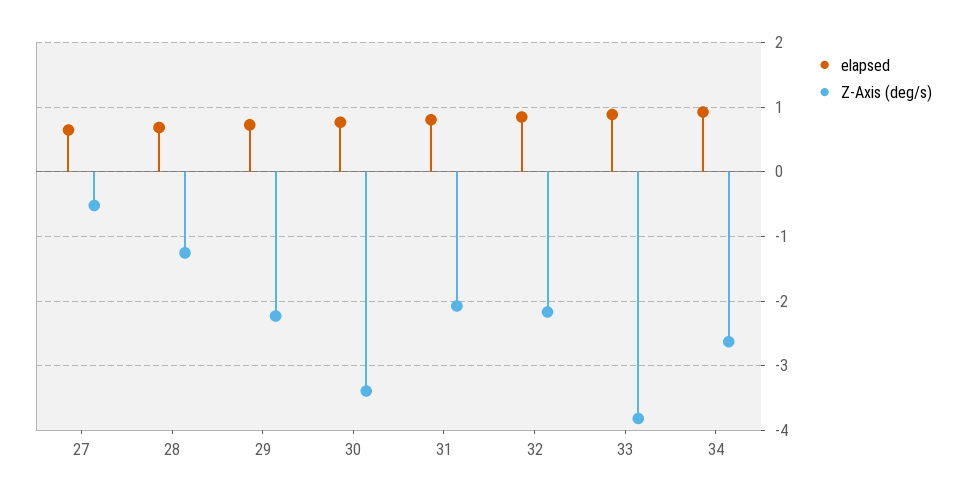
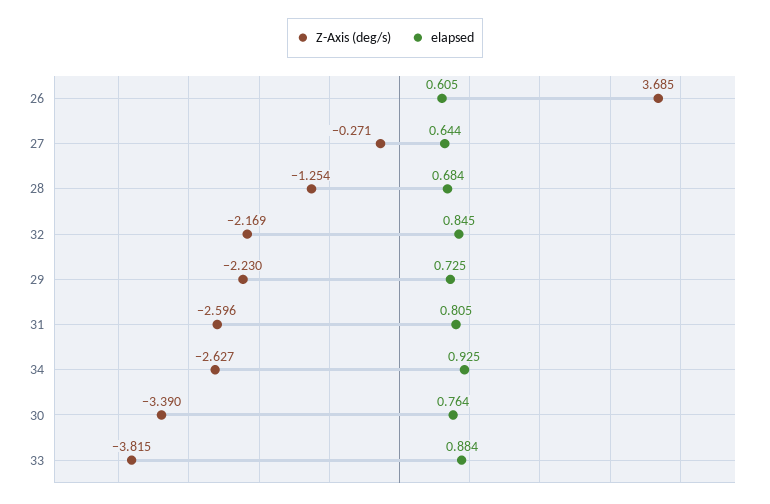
Z-Axis (deg/s), 27: -0.5 -> -0.271
Z-Axis (deg/s), 31: -2.1 -> -2.596
Z-Axis (deg/s), 26: none -> 3.685
elapsed, 26: none -> 0.605

